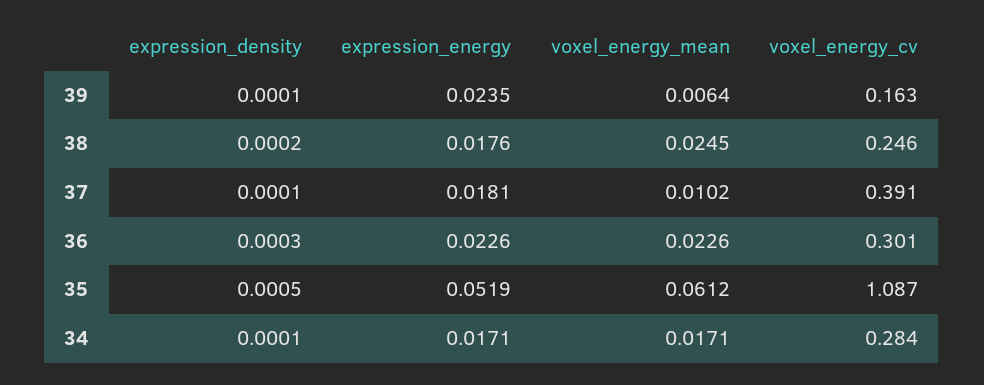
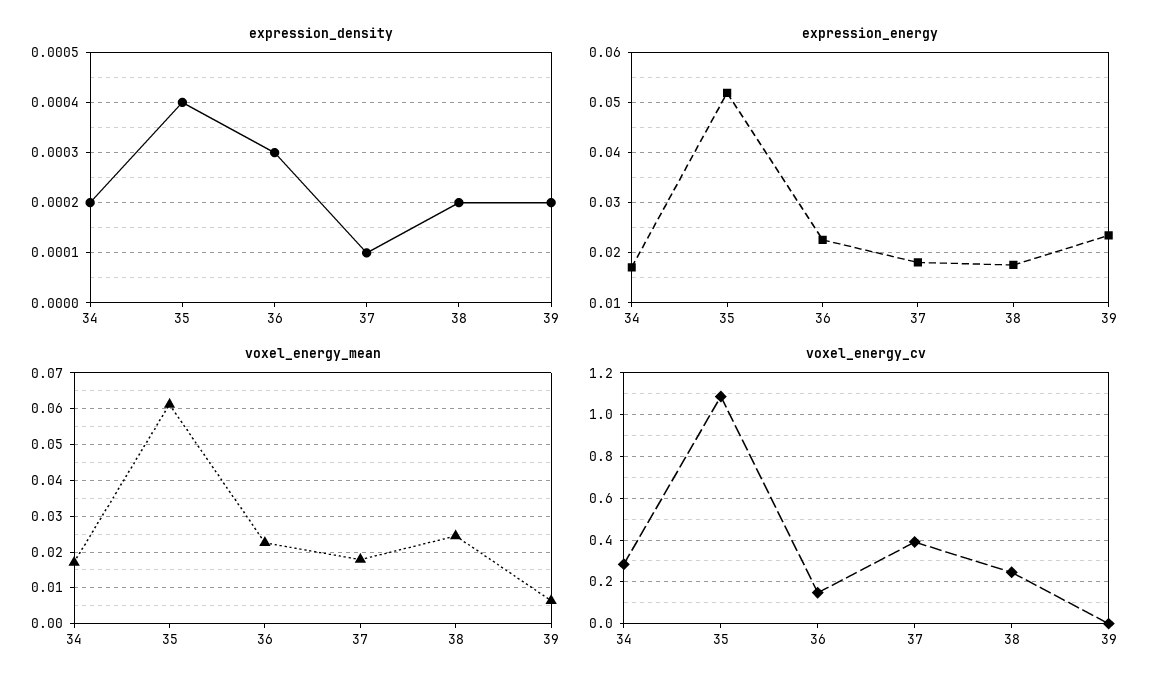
expression_density, 39: 0.0001 -> 0.0002
voxel_energy_cv, 39: 0.163 -> 0
voxel_energy_mean, 37: 0.0102 -> 0.018
voxel_energy_cv, 36: 0.301 -> 0.15
expression_density, 35: 0.0005 -> 0.0004
expression_density, 34: 0.0001 -> 0.0002

